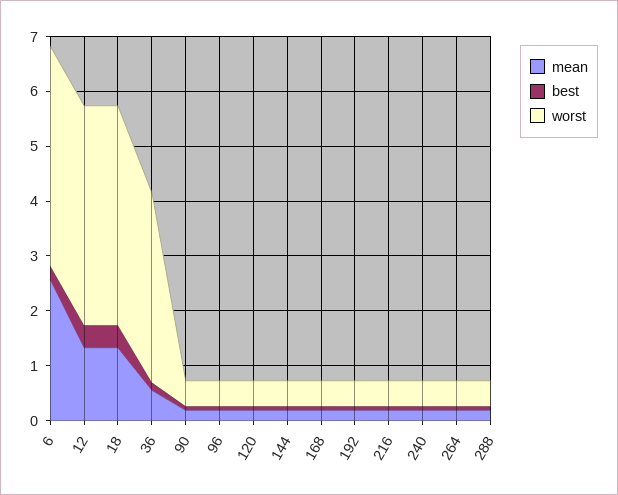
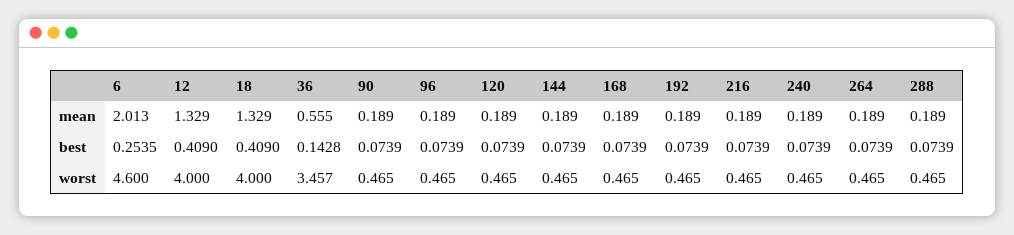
mean, 6: 2.6 -> 2.013
worst, 6: 4 -> 4.6

